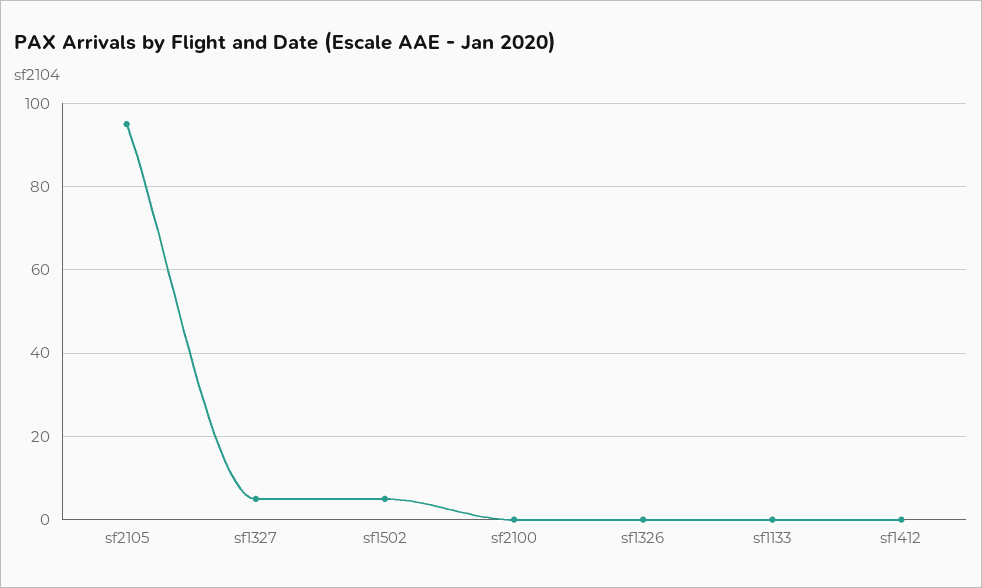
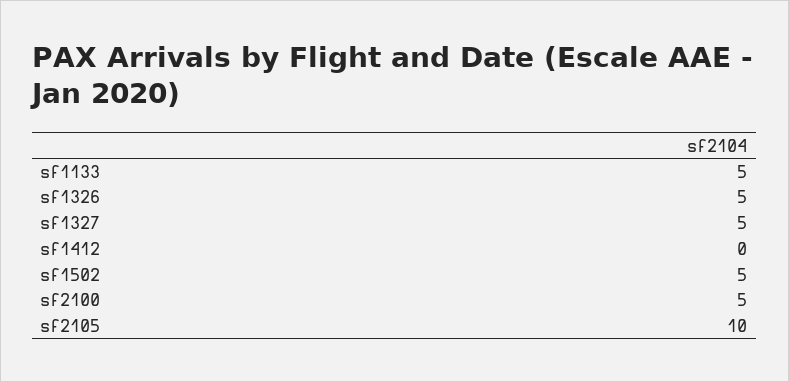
sf2105: 95 -> 10
sf2100: 0 -> 5
sf1326: 0 -> 5
sf1133: 0 -> 5

